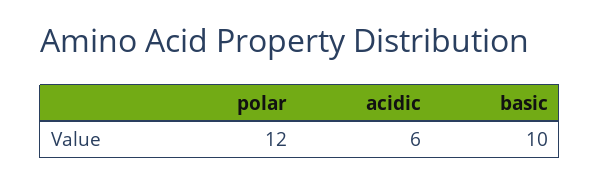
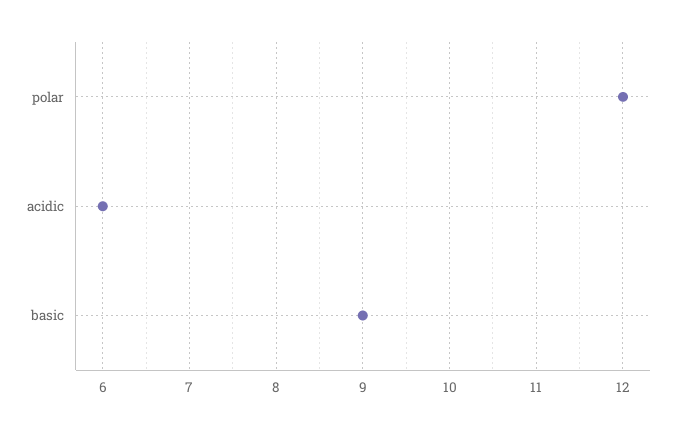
basic: 10 -> 9

